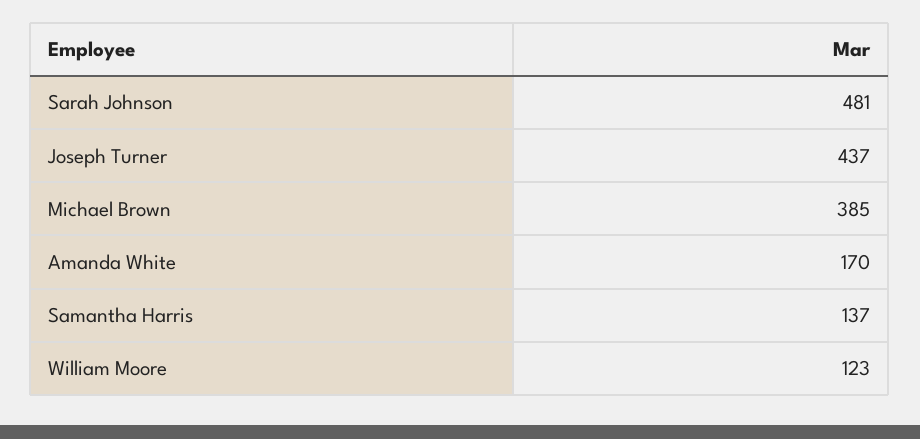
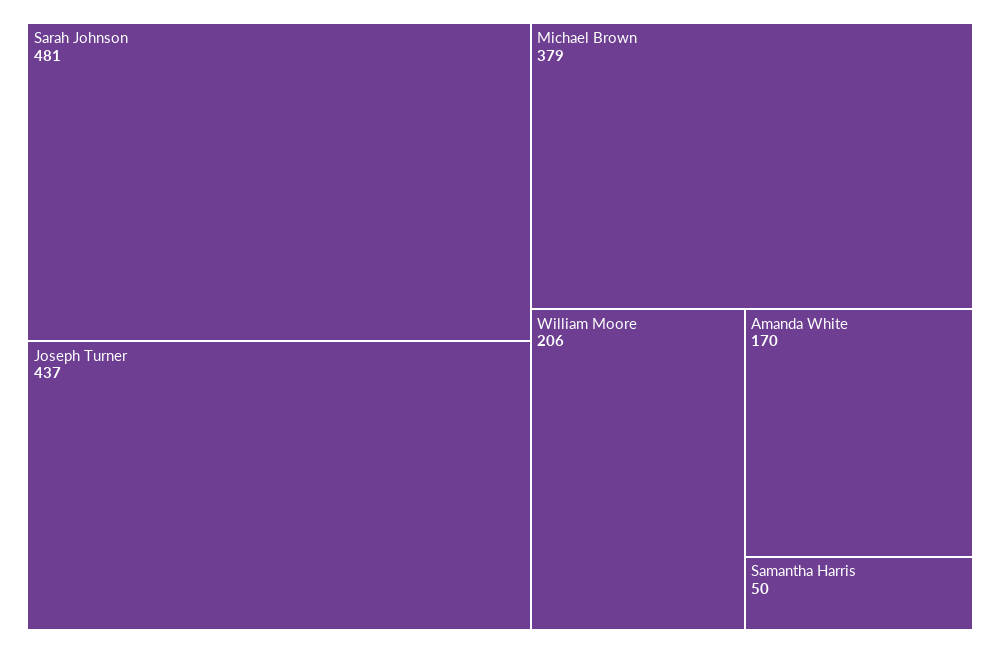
Michael Brown: 385 -> 379
Samantha Harris: 137 -> 50
William Moore: 123 -> 206

